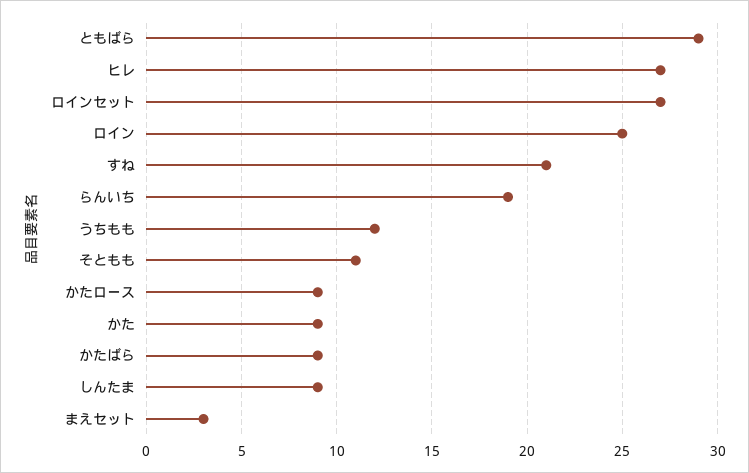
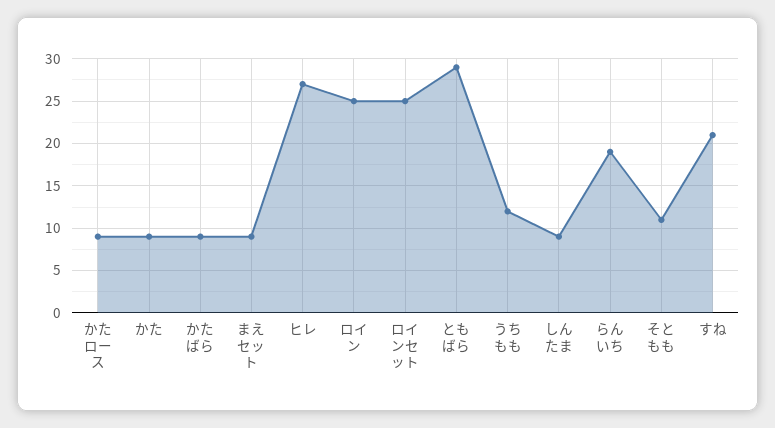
ロインセット: 27 -> 25
まえセット: 3 -> 9

